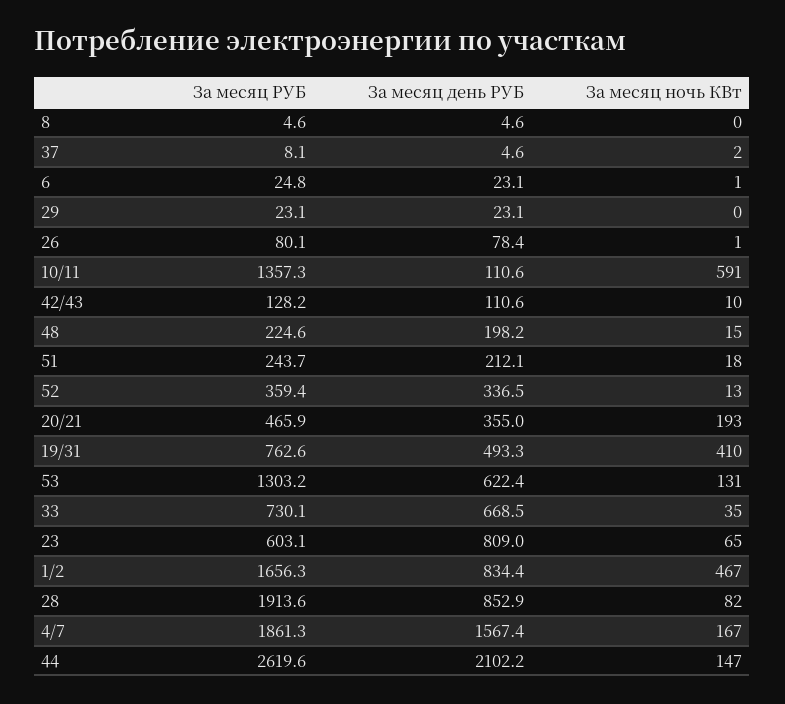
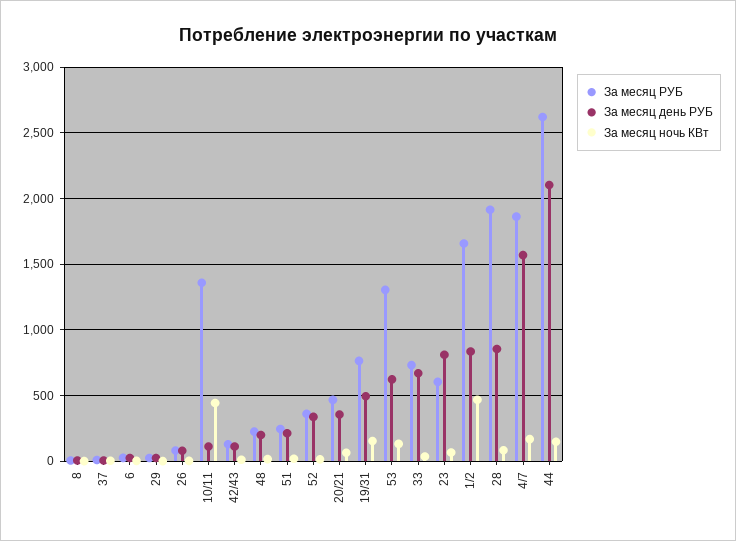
За месяц ночь КВт, 10/11: 591 -> 450
За месяц ночь КВт, 20/21: 193 -> 50
За месяц ночь КВт, 19/31: 410 -> 150

